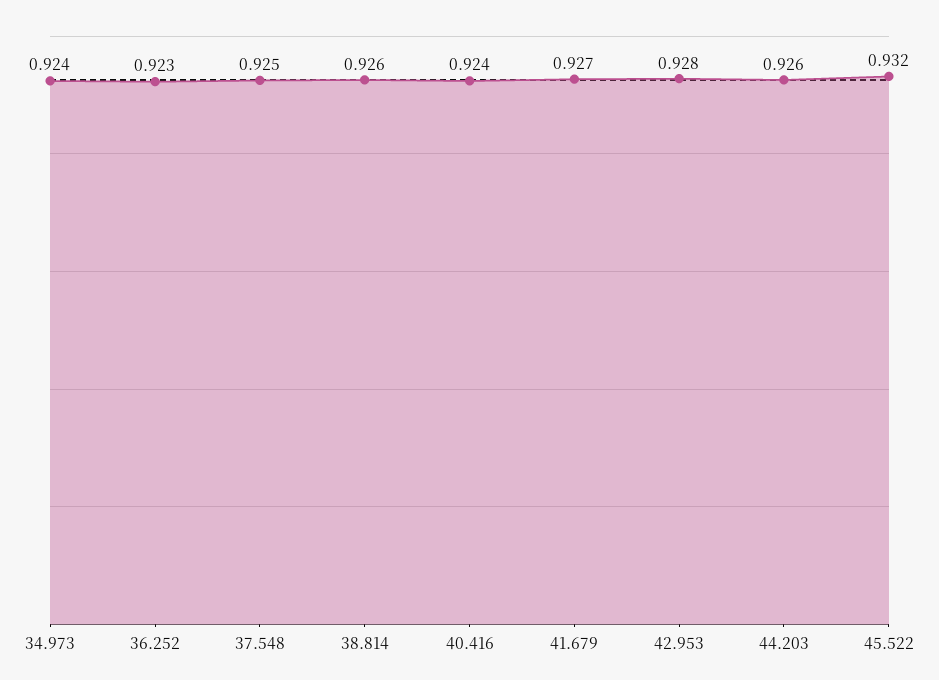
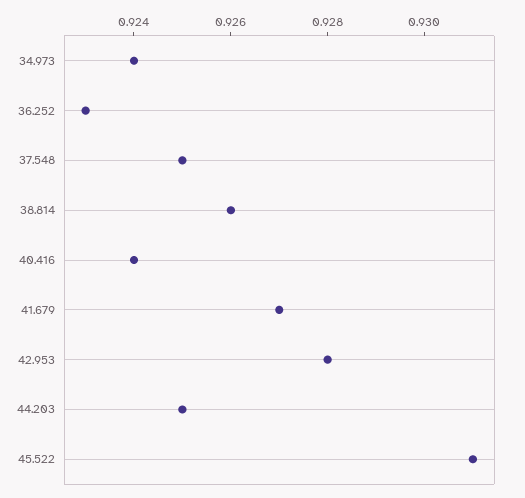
44.203: 0.926 -> 0.925
45.522: 0.932 -> 0.931

